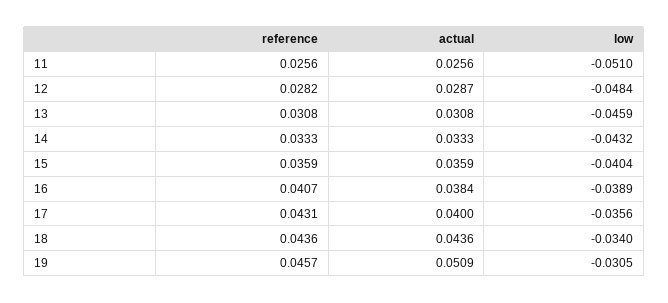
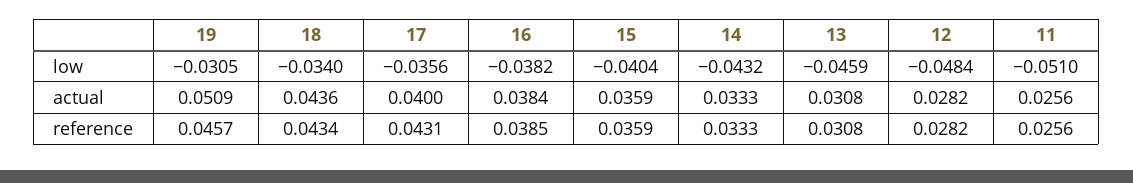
actual, 12: 0.0287 -> 0.0282
reference, 16: 0.0407 -> 0.0385
low, 16: -0.0389 -> -0.0382
reference, 18: 0.0436 -> 0.0434

